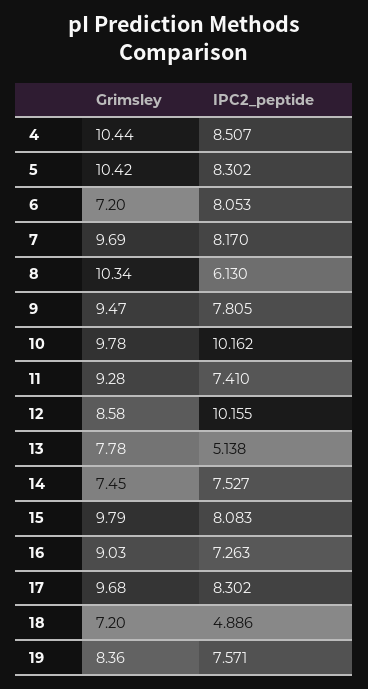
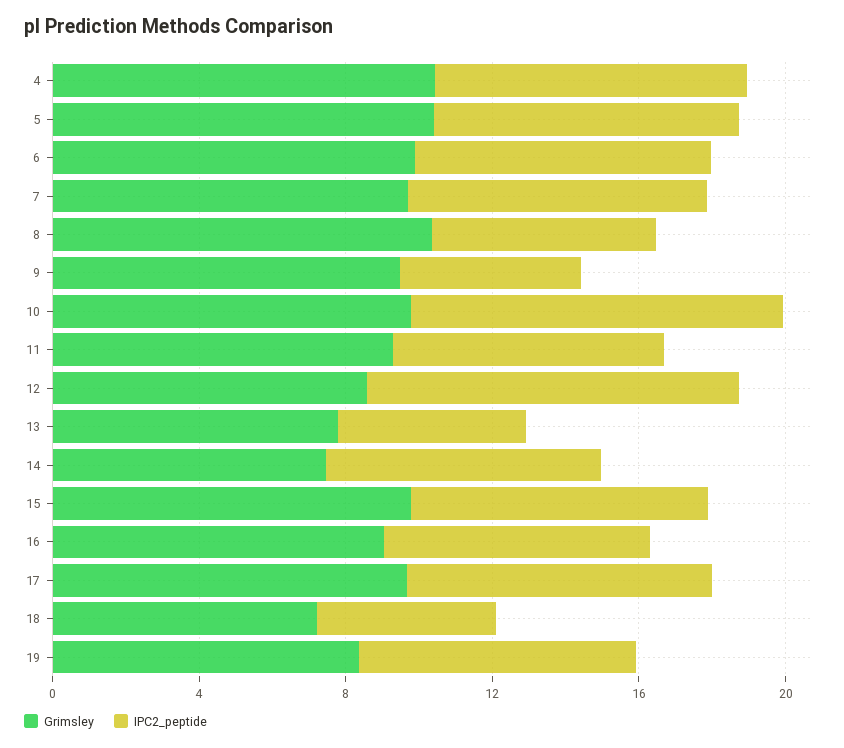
Grimsley, 6: 7.2 -> 10
IPC2_peptide, 9: 7.805 -> 5

